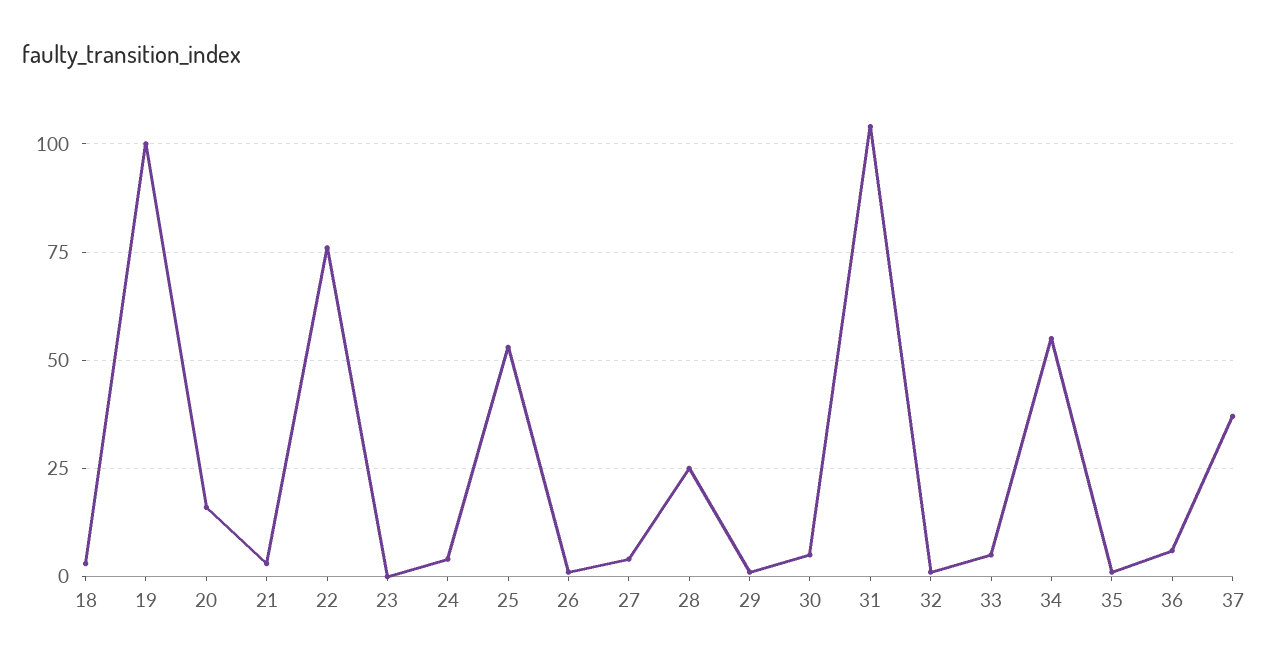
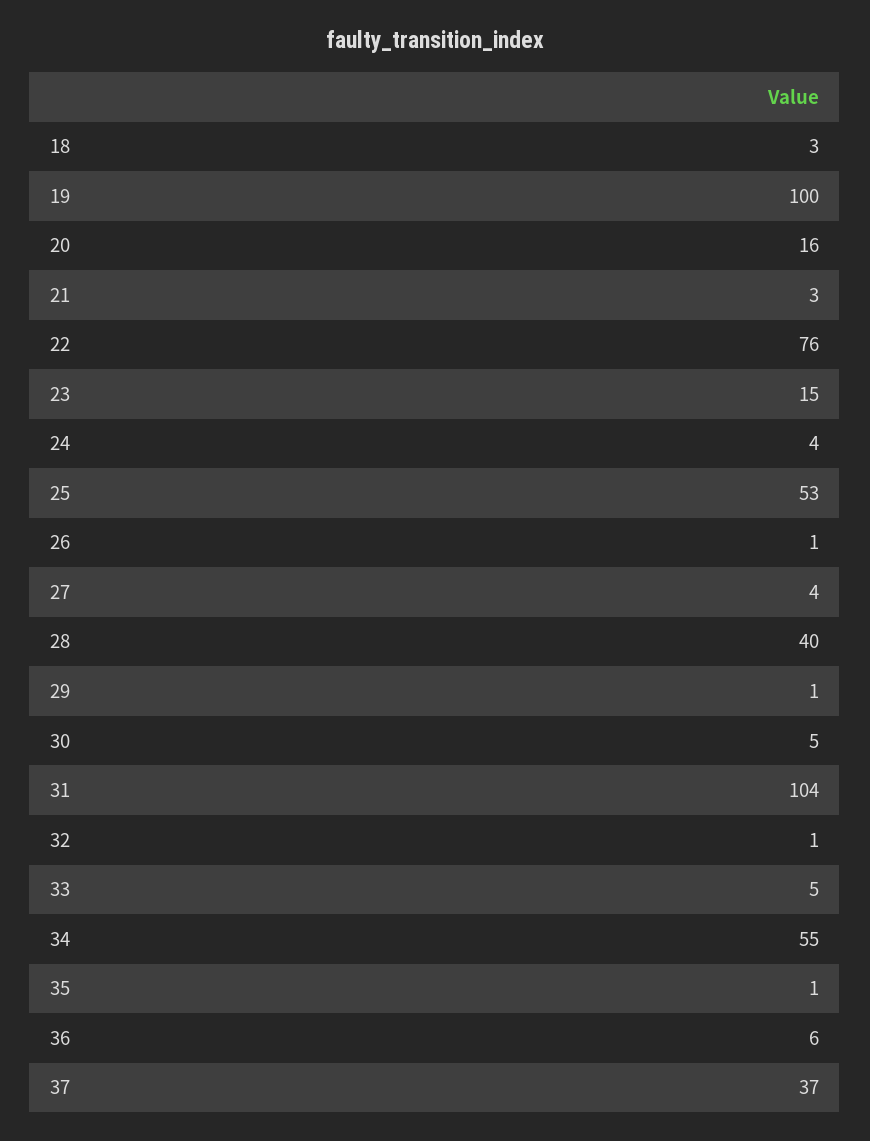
23: 0 -> 15
28: 25 -> 40

